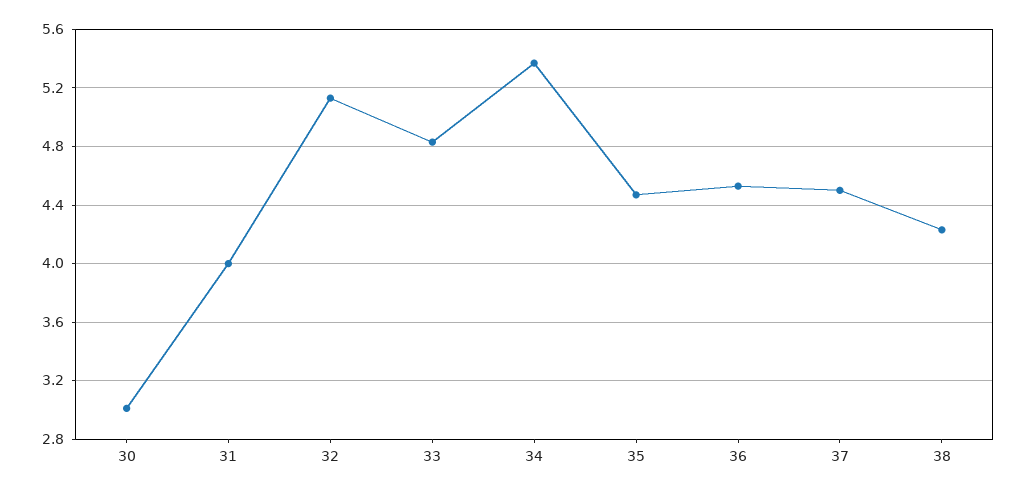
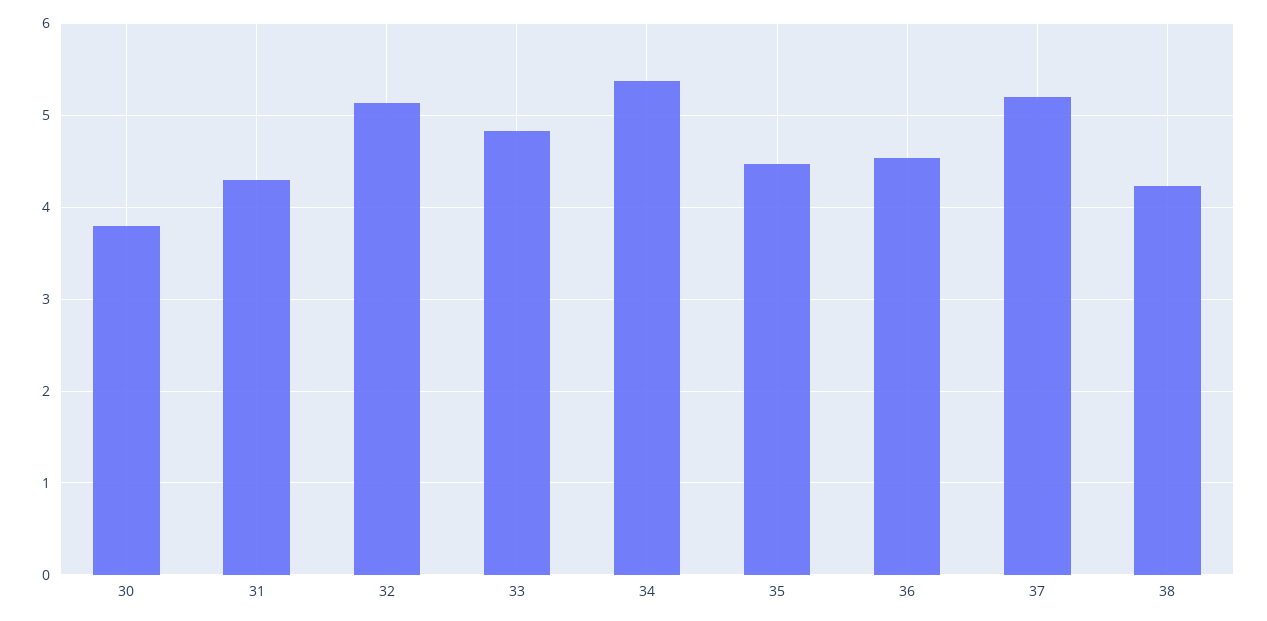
30: 3 -> 3.8
31: 4 -> 4.3
37: 4.5 -> 5.2

